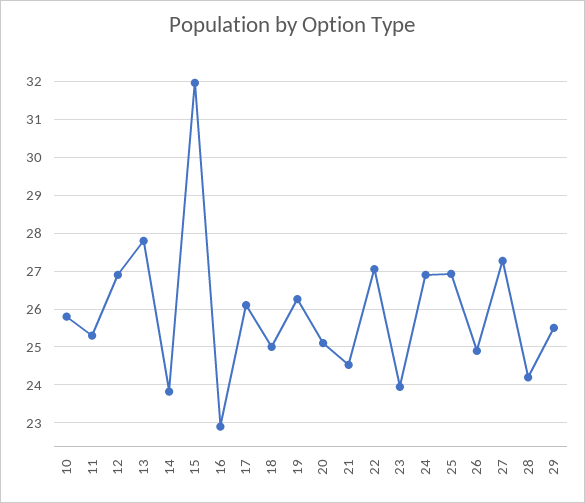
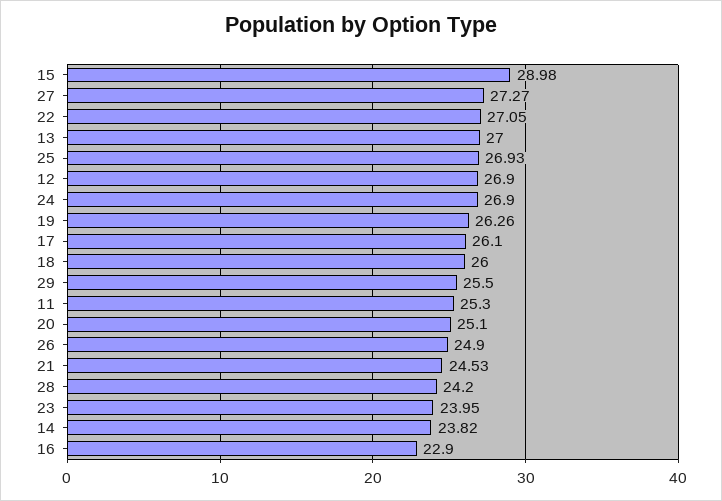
10: 25.8 -> none
13: 27.8 -> 27
15: 32 -> 28.98
18: 25 -> 26

